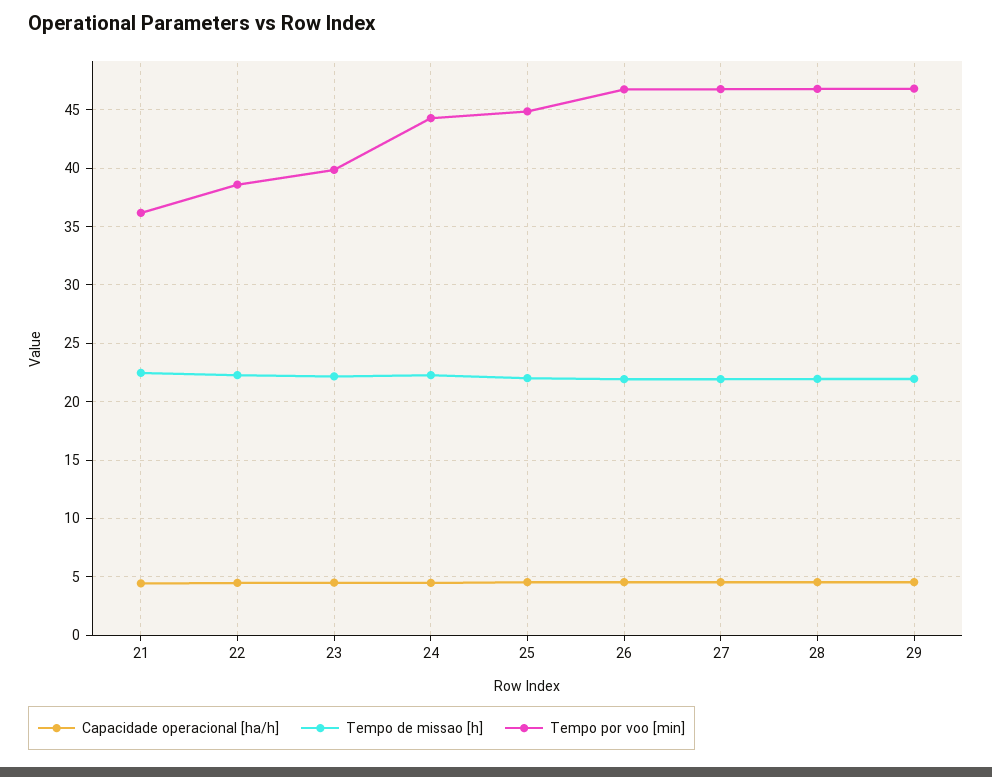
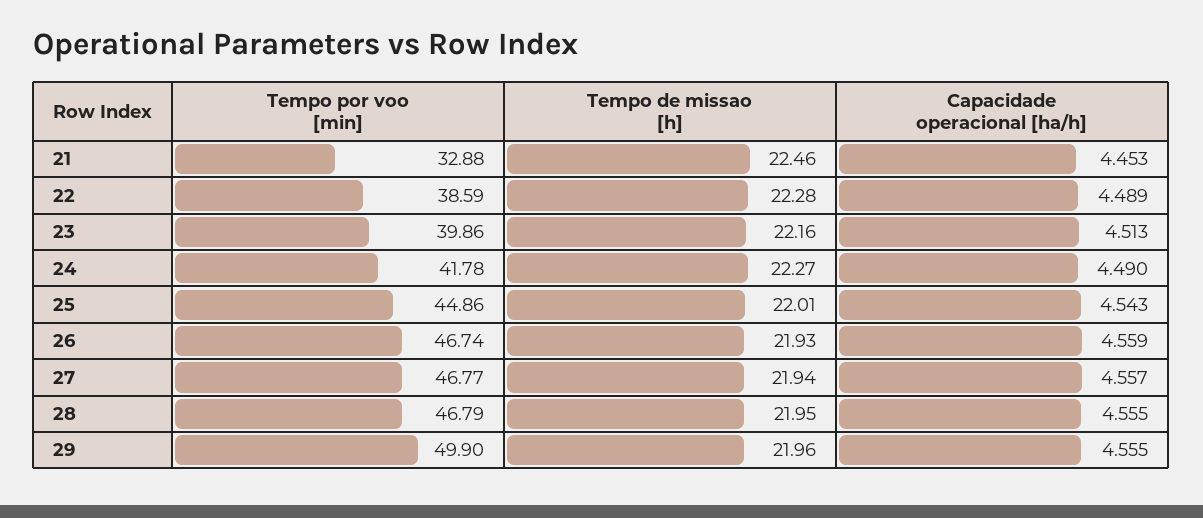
Tempo por voo [min], 21: 36 -> 32.88
Tempo por voo [min], 24: 44 -> 41.78
Tempo por voo [min], 29: 47 -> 49.9

